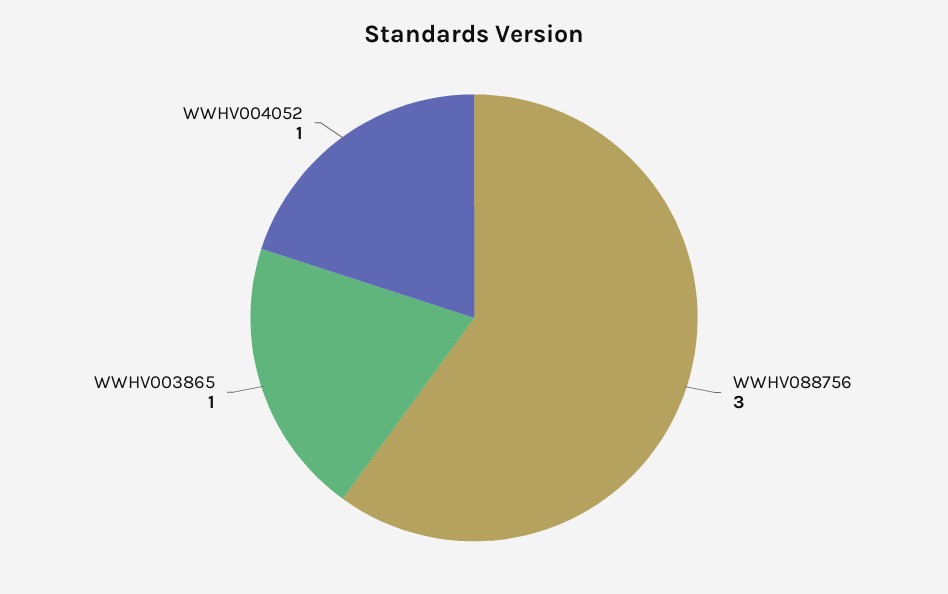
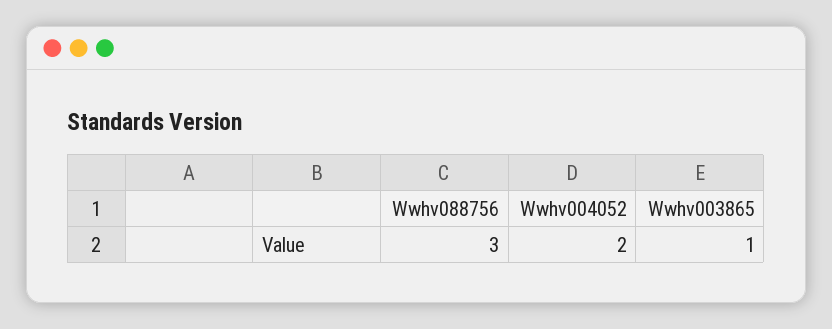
WWHV004052: 1 -> 2

